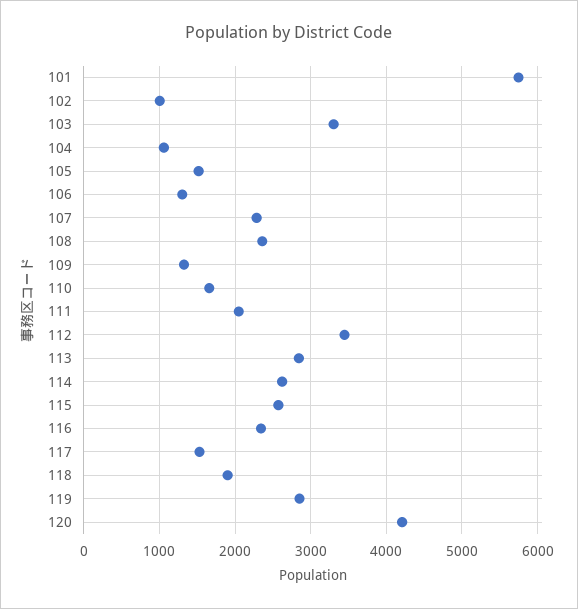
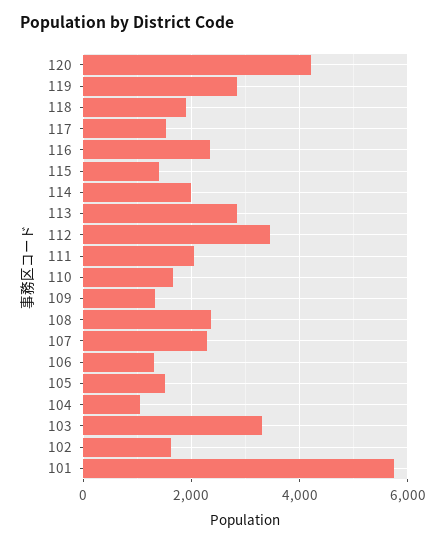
102: 1000 -> 1600
114: 2600 -> 2000
115: 2600 -> 1400

